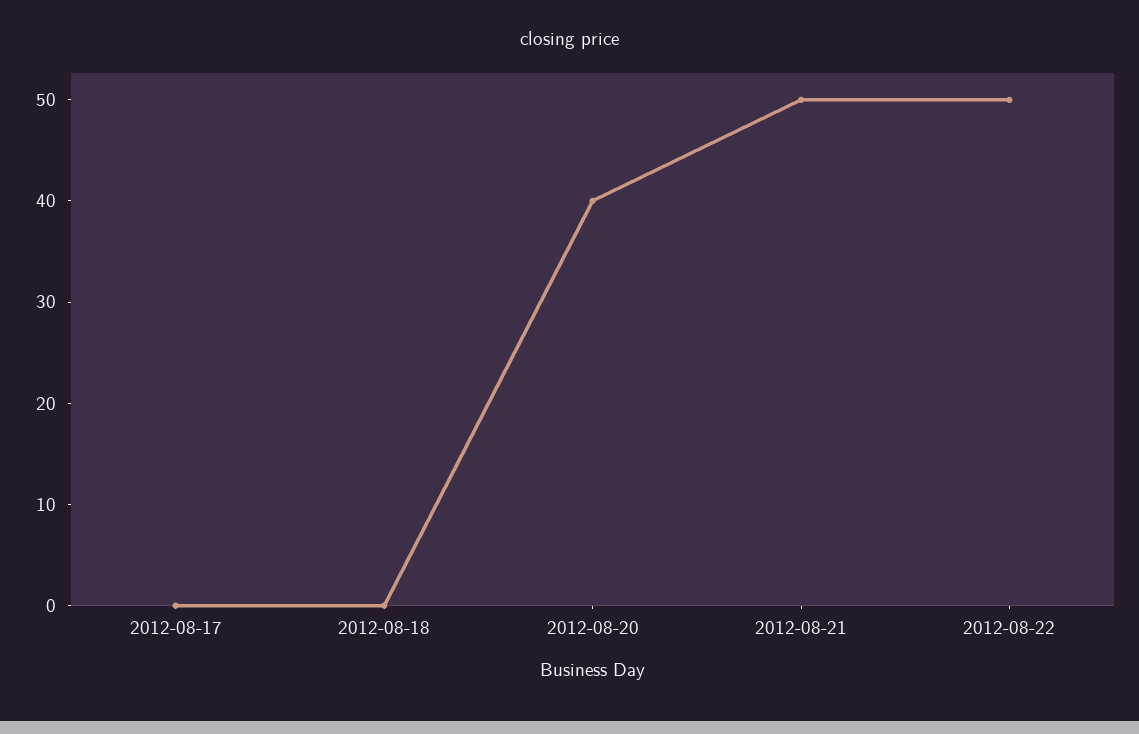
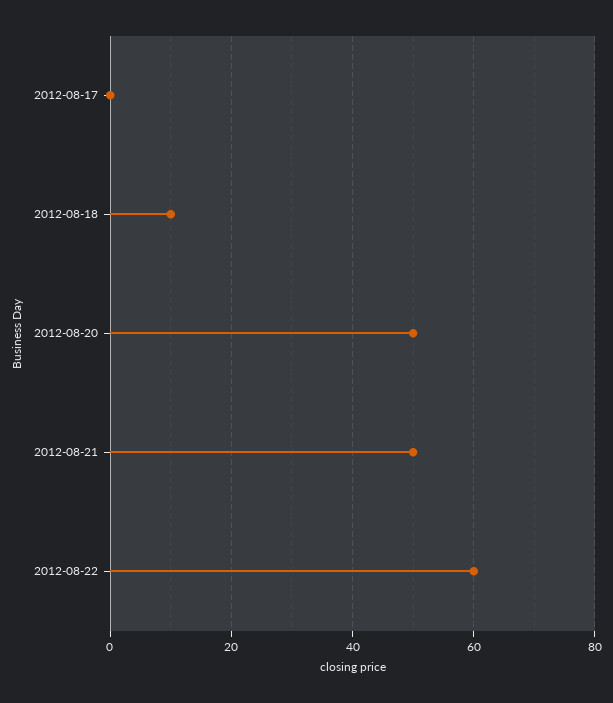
2012-08-18: 0 -> 10
2012-08-20: 40 -> 50
2012-08-22: 50 -> 60

